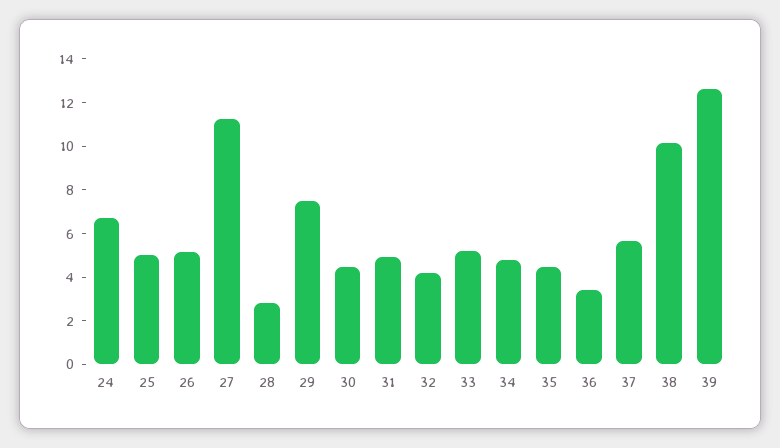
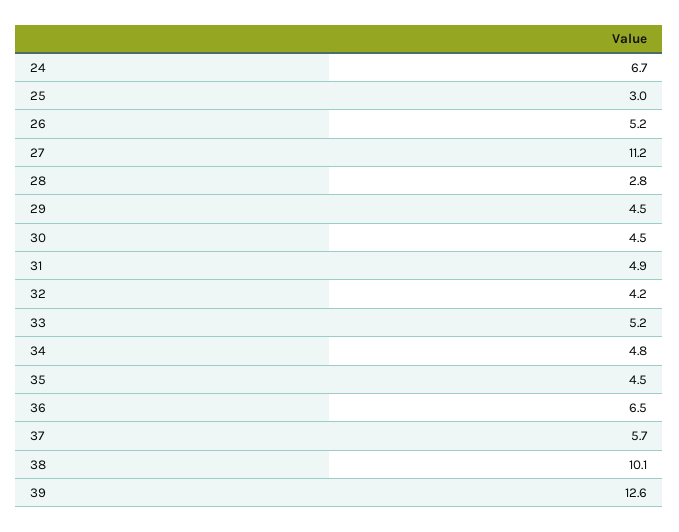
25: 5 -> 3
29: 7.5 -> 4.5
36: 3.5 -> 6.5

